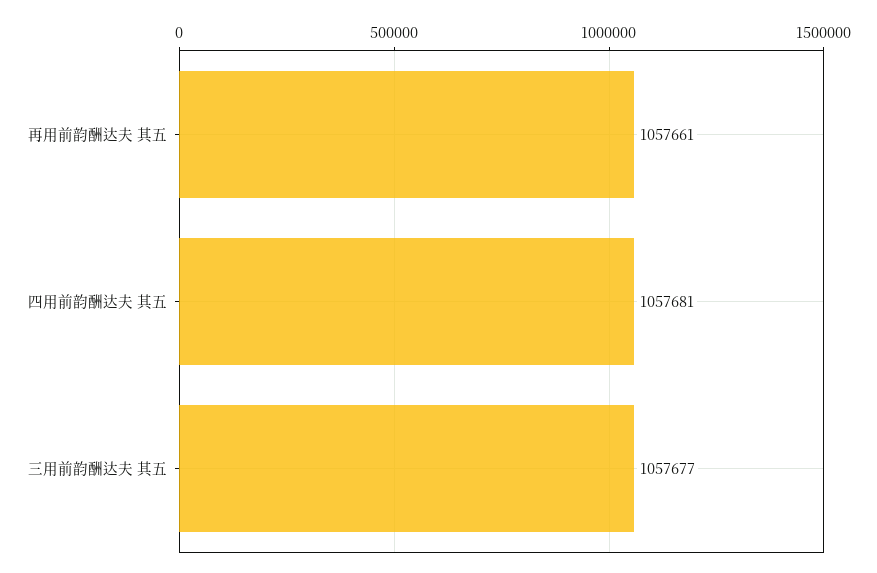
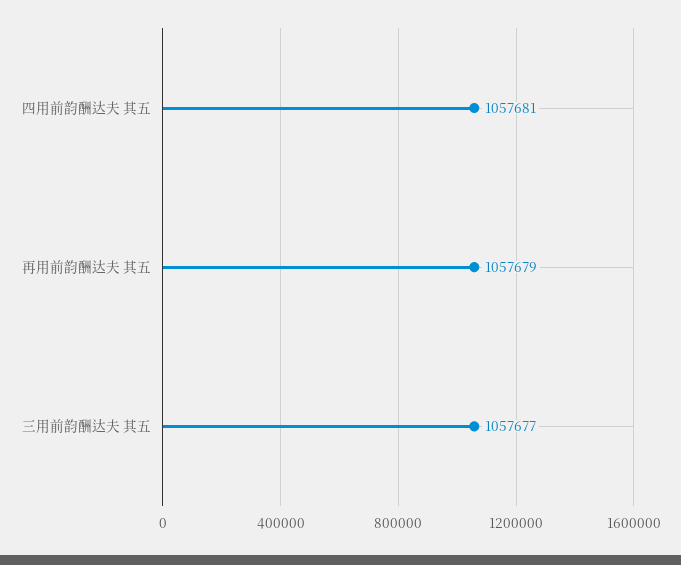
再用前韵酬达夫 其五: 1057661 -> 1057679

